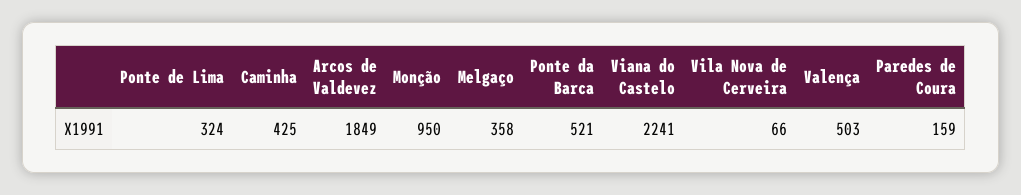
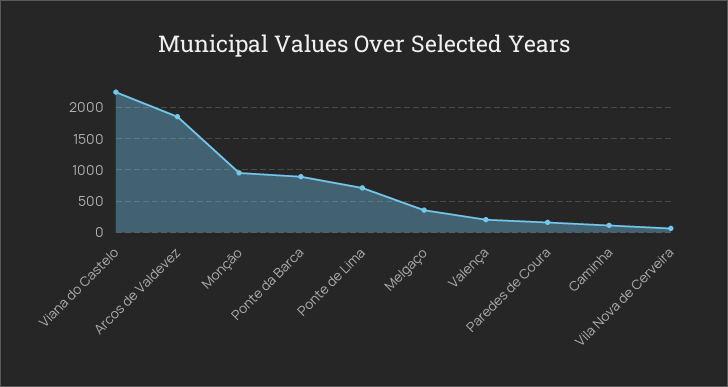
Ponte de Lima: 324 -> 700
Caminha: 425 -> 100
Ponte da Barca: 521 -> 900
Valença: 503 -> 200

